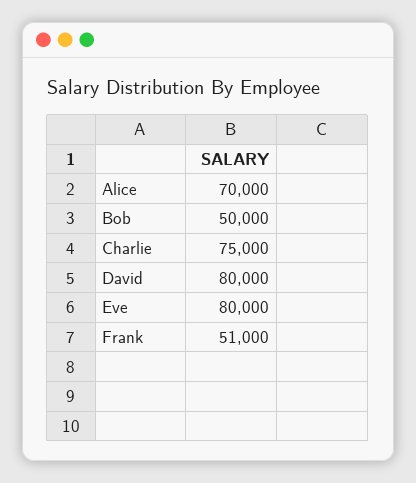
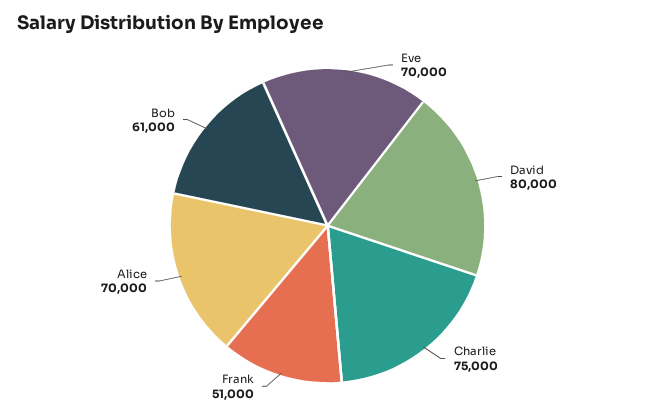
Bob: 50000 -> 61000
Eve: 80000 -> 70000

